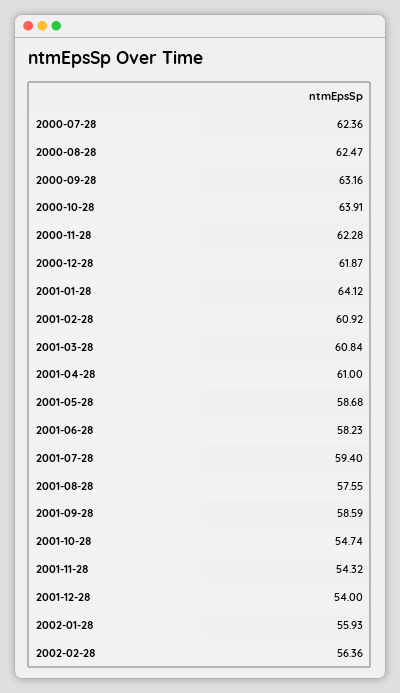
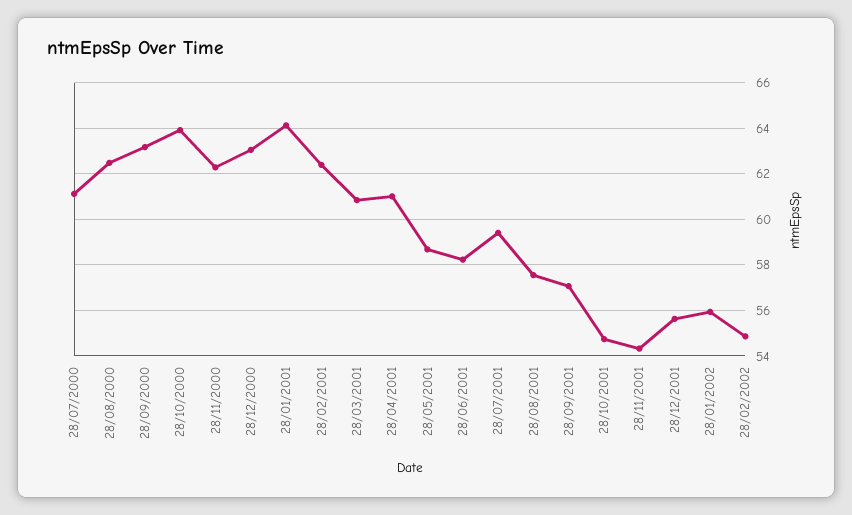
2000-07-28: 62.36 -> 61
2000-12-28: 61.87 -> 63
2001-02-28: 60.92 -> 62.5
2001-09-28: 58.59 -> 57
2001-12-28: 54 -> 55.5
2002-02-28: 56.36 -> 55

